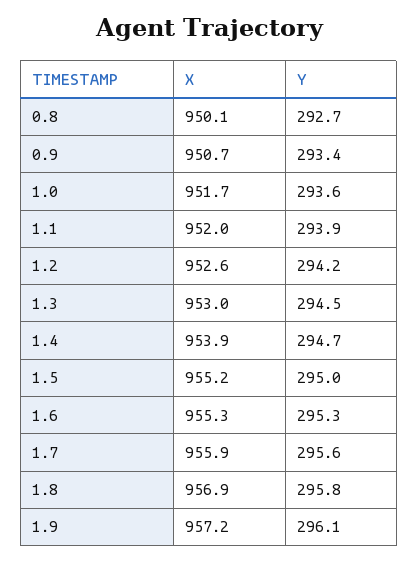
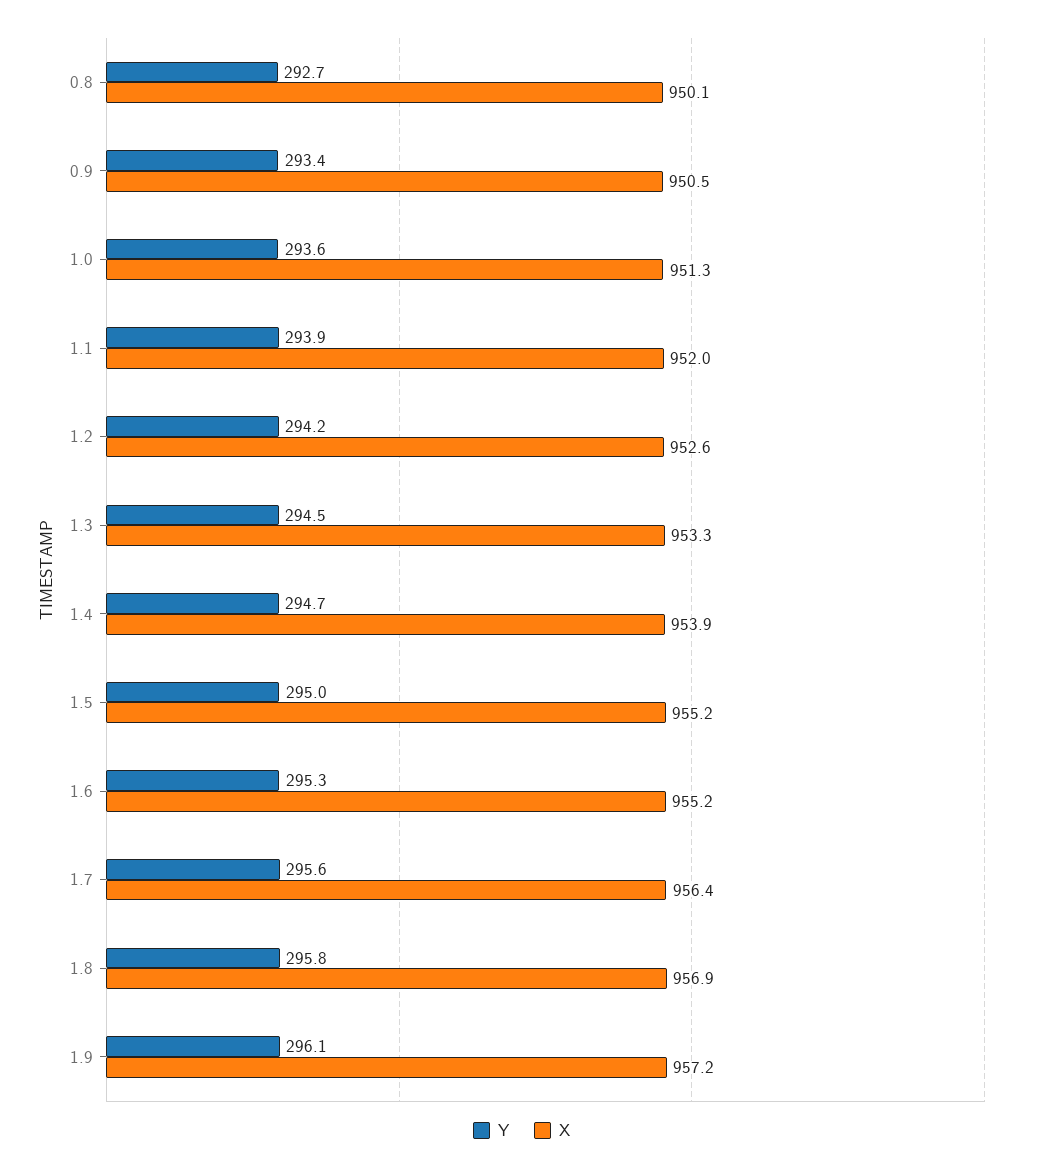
X, 0.9: 950.7 -> 950.5
X, 1.0: 951.7 -> 951.3
X, 1.3: 953 -> 953.3
X, 1.6: 955.3 -> 955.2
X, 1.7: 955.9 -> 956.4

